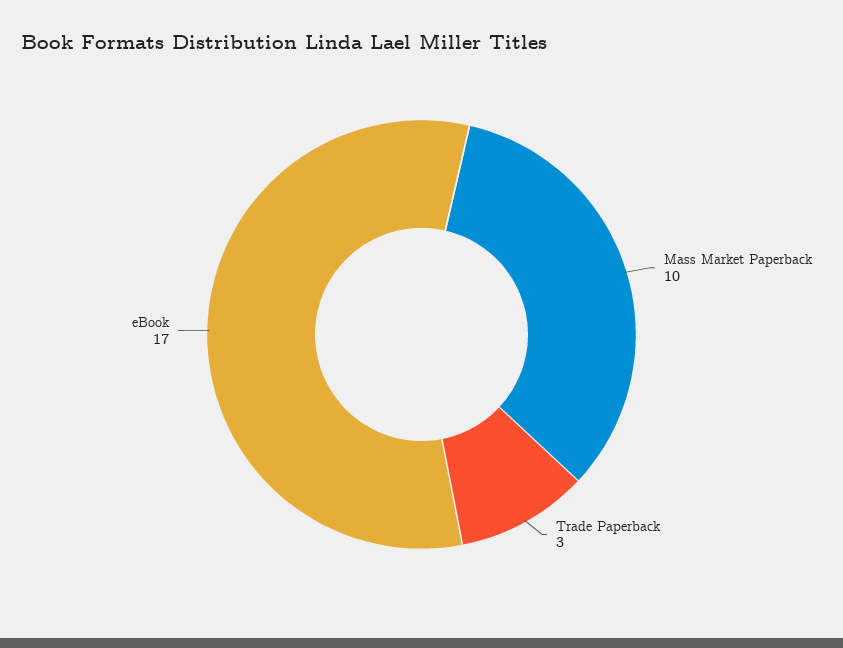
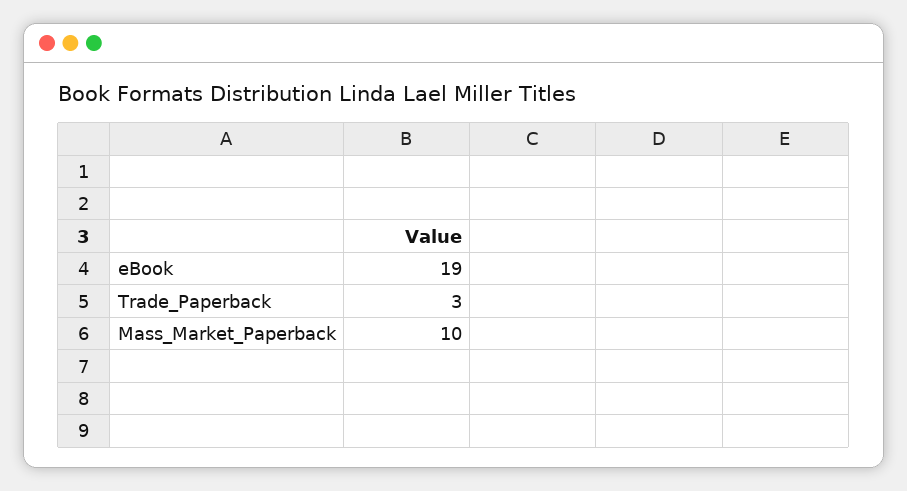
eBook: 17 -> 19

